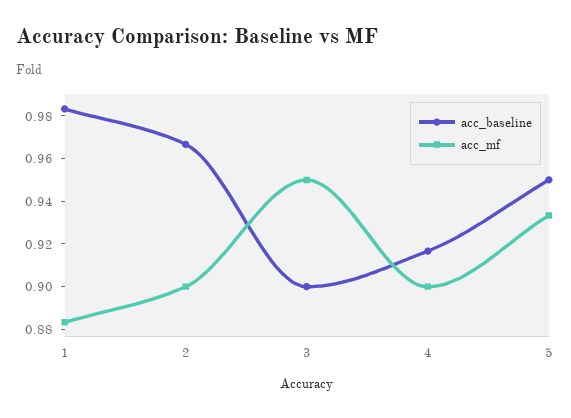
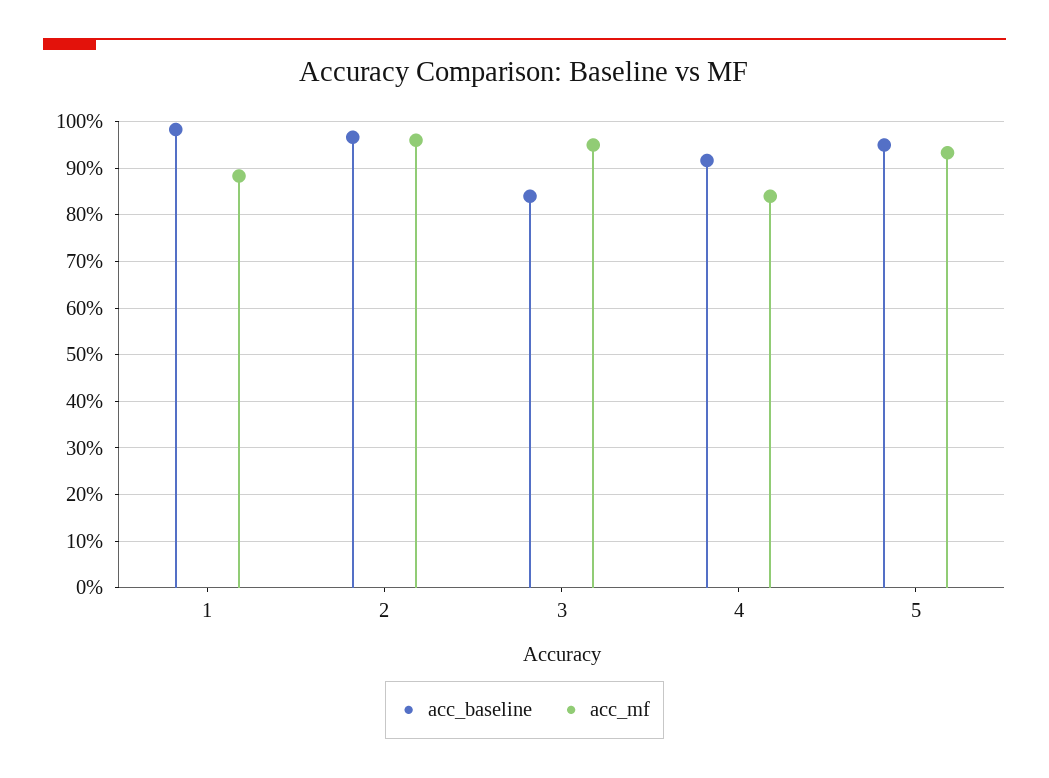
acc_mf, 2: 0.9 -> 0.96
acc_baseline, 3: 0.9 -> 0.84
acc_mf, 4: 0.9 -> 0.84

